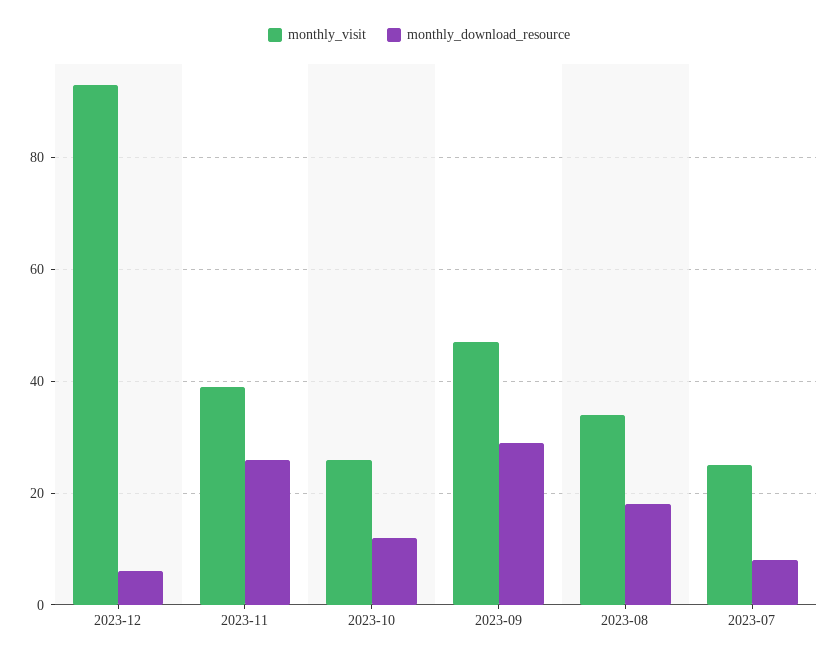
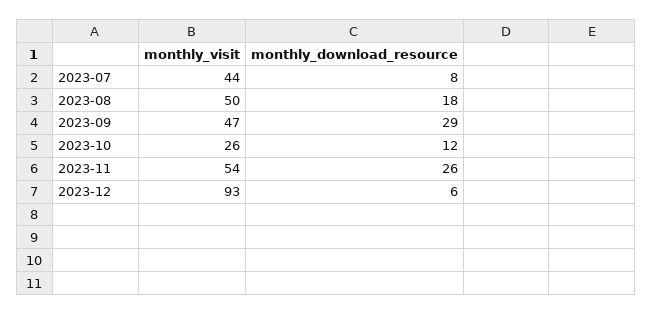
monthly_visit, 2023-11: 40 -> 54
monthly_visit, 2023-08: 35 -> 50
monthly_visit, 2023-07: 25 -> 44

